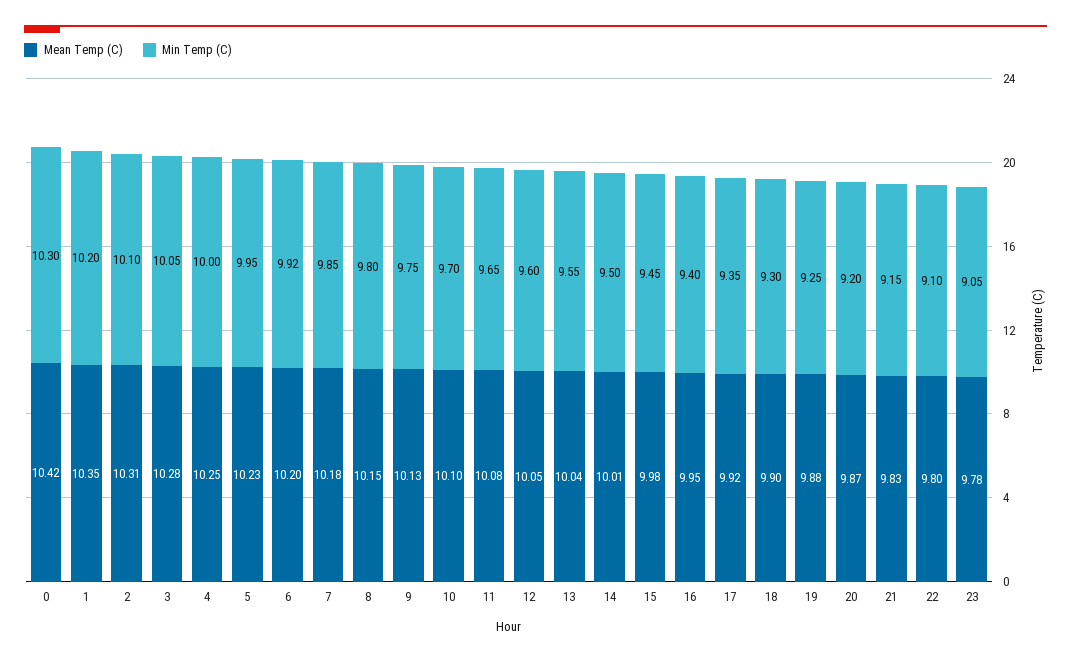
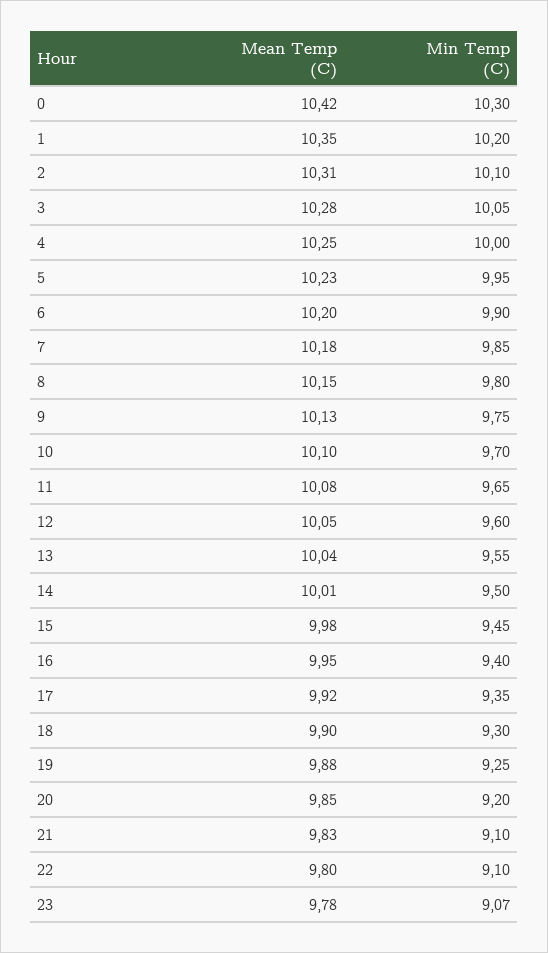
Min Temp (C), 6: 9.92 -> 9.9
Mean Temp (C), 20: 9.87 -> 9.85
Min Temp (C), 21: 9.15 -> 9.1
Min Temp (C), 23: 9.05 -> 9.07

